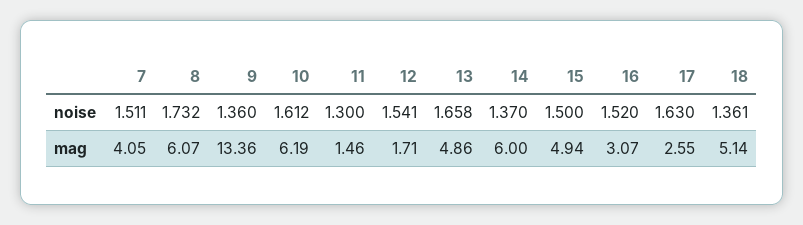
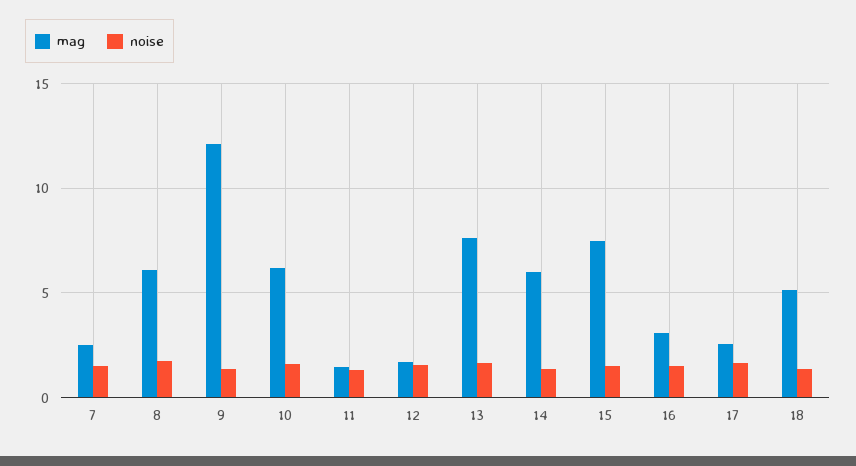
mag, 7: 4.05 -> 2.5
mag, 9: 13.36 -> 12
mag, 13: 4.86 -> 7.5
mag, 15: 4.94 -> 7.5

